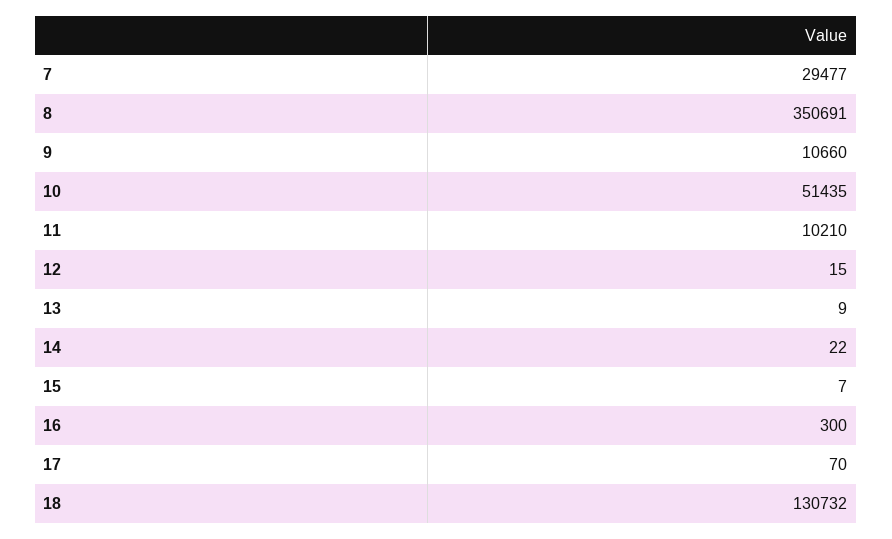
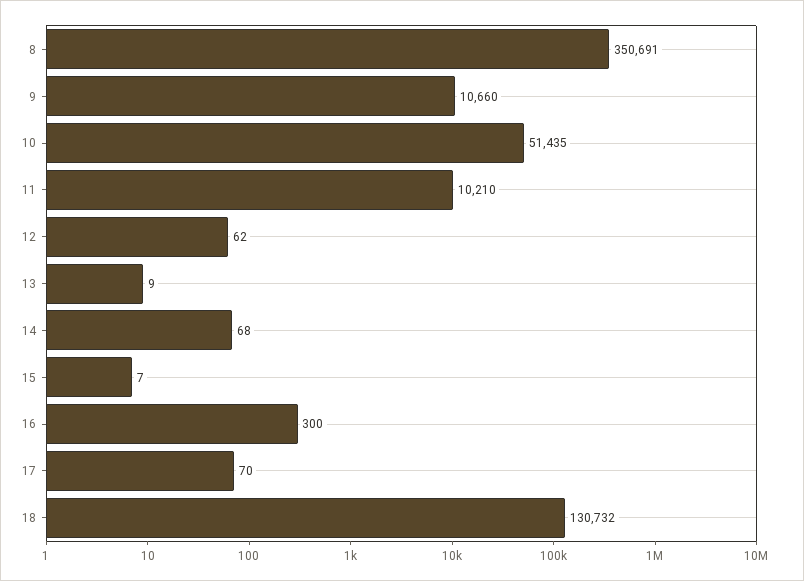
7: 29477 -> none
12: 15 -> 62
14: 22 -> 68

